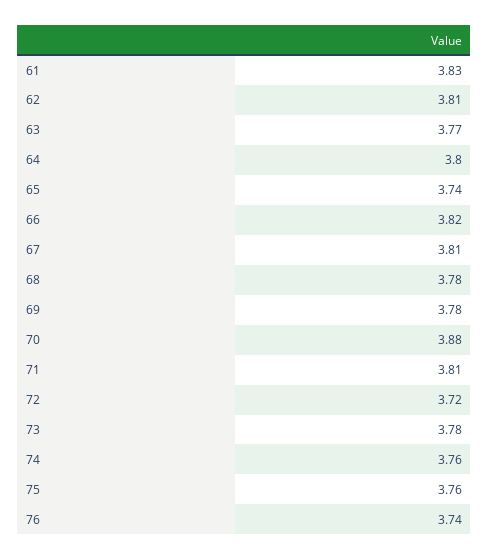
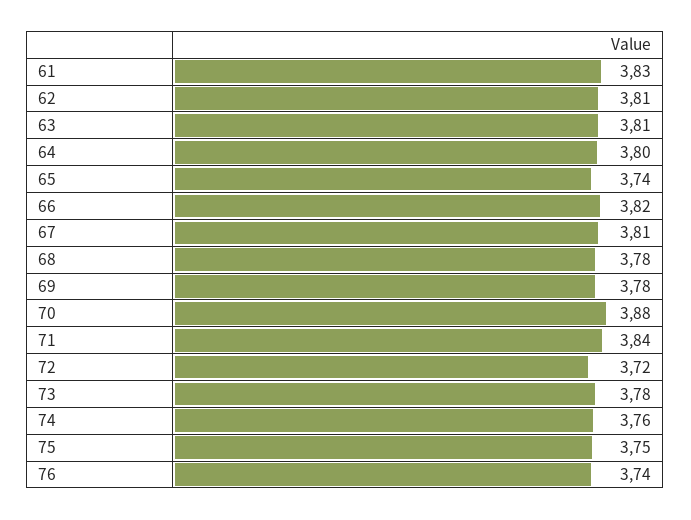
63: 3.77 -> 3.81
71: 3.81 -> 3.84
75: 3.76 -> 3.75

